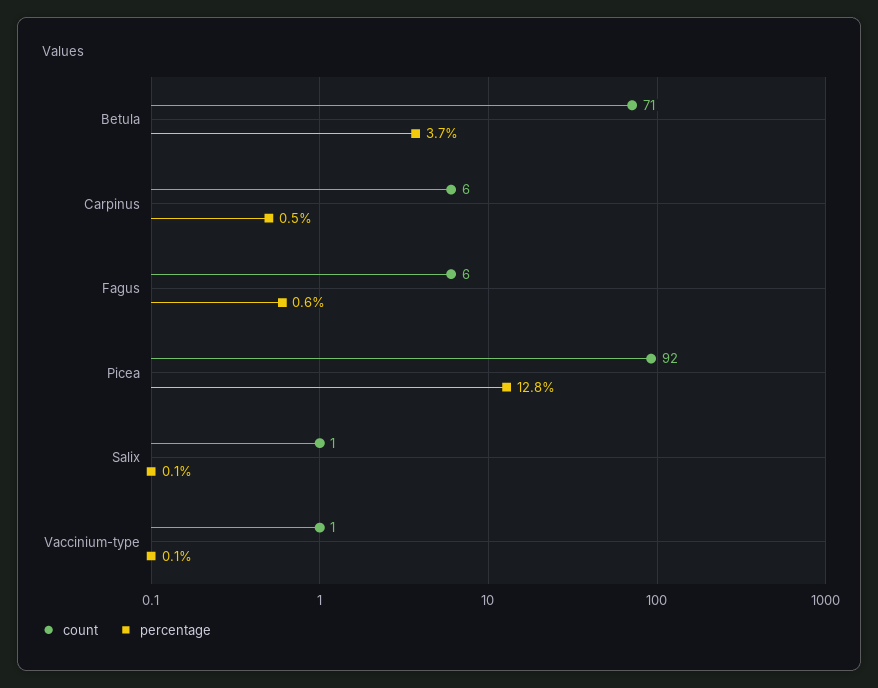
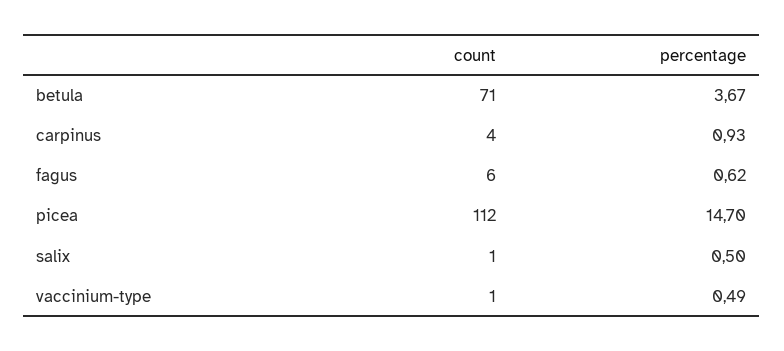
count, Carpinus: 6 -> 4
percentage, Carpinus: 0.5 -> 0.93
count, Picea: 92 -> 112
percentage, Picea: 12.8 -> 14.7
percentage, Salix: 0.1 -> 0.5
percentage, Vaccinium-type: 0.1 -> 0.49

